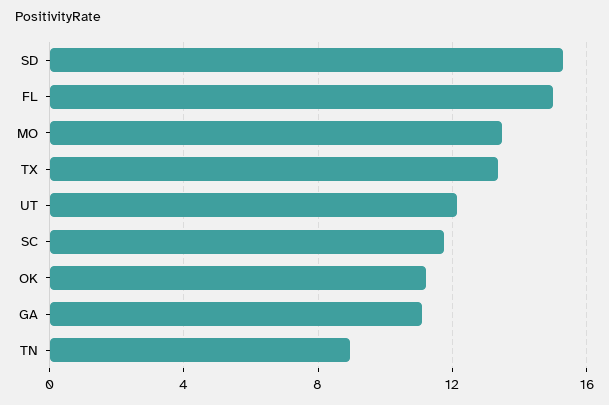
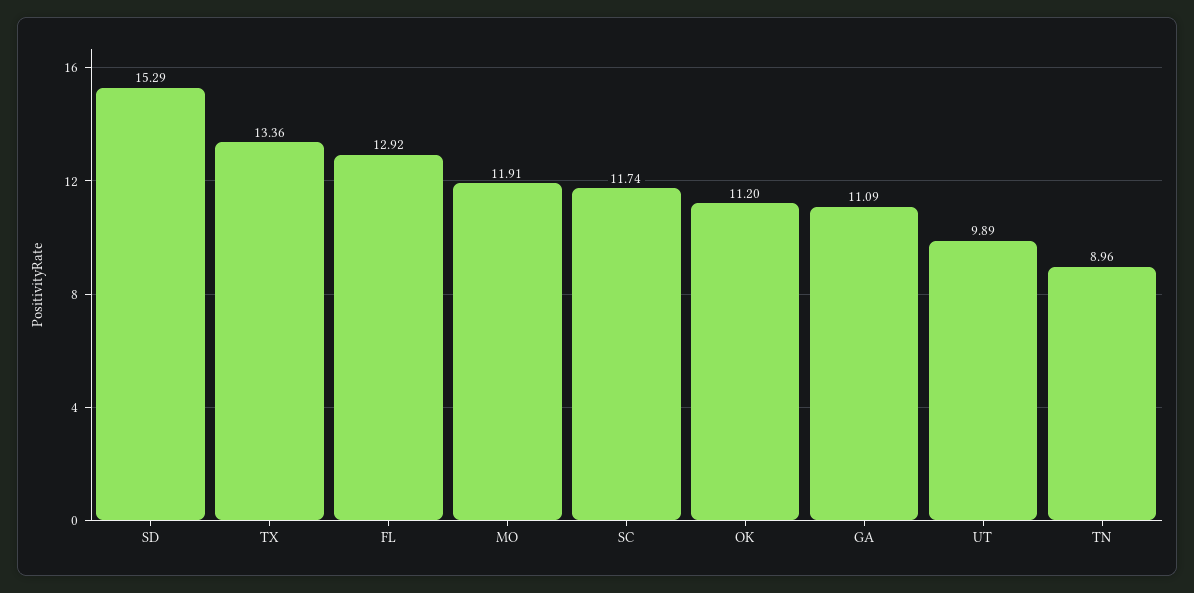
FL: 15 -> 12.92
MO: 13.5 -> 11.91
UT: 12 -> 9.89

